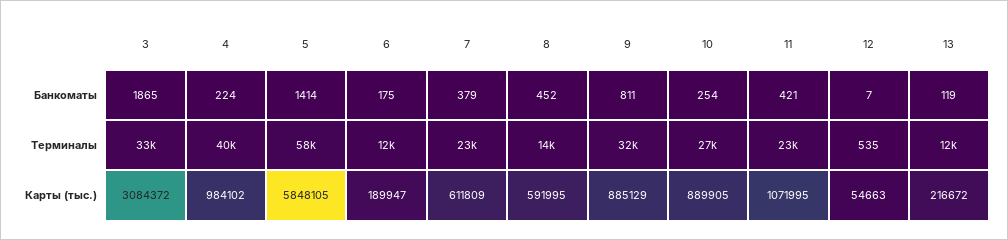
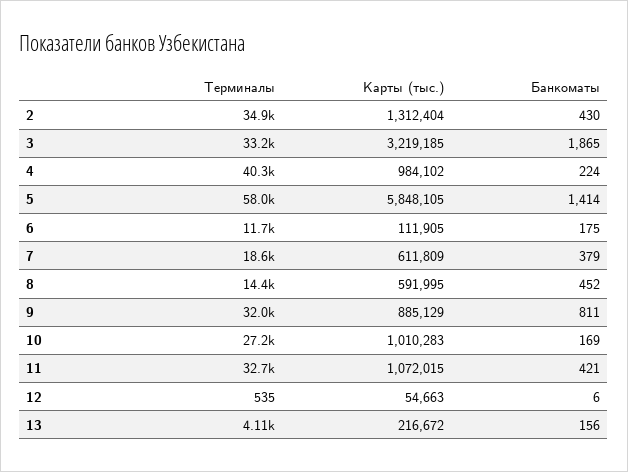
10, Банкоматы: 254 -> 169
12, Банкоматы: 7 -> 6
13, Банкоматы: 119 -> 156
7, Терминалы: 23000 -> 18600
11, Терминалы: 23000 -> 32700
13, Терминалы: 12000 -> 4110
3, Карты (тыс.): 3084372 -> 3219185
6, Карты (тыс.): 189947 -> 111905
10, Карты (тыс.): 889905 -> 1010283
11, Карты (тыс.): 1071995 -> 1072015
2, Терминалы: none -> 34900
2, Карты (тыс.): none -> 1312404
2, Банкоматы: none -> 430

